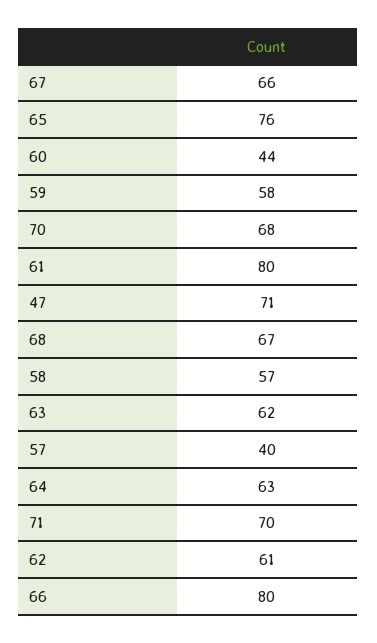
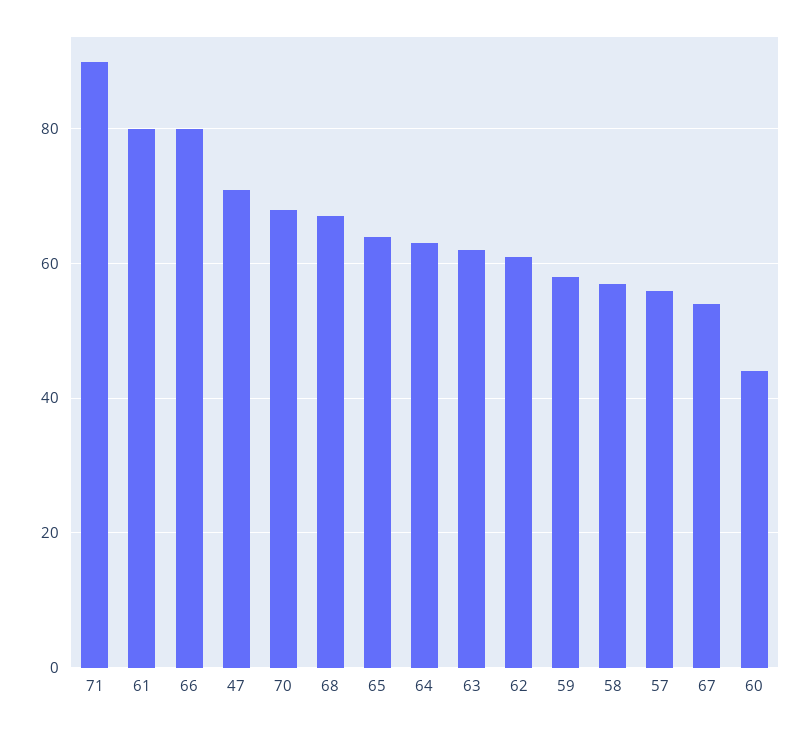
67: 66 -> 55
65: 76 -> 65
57: 40 -> 55
71: 70 -> 90

